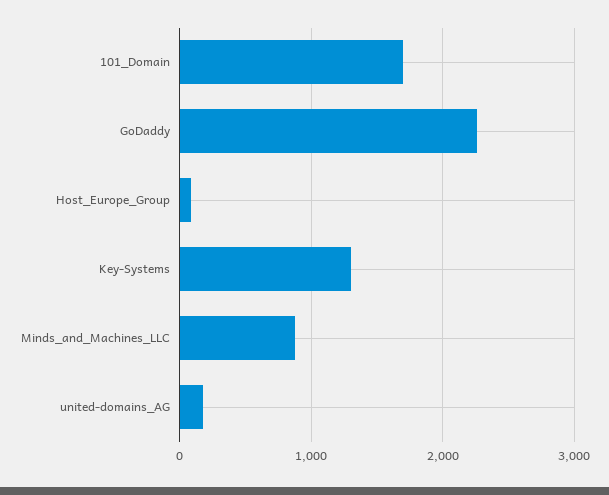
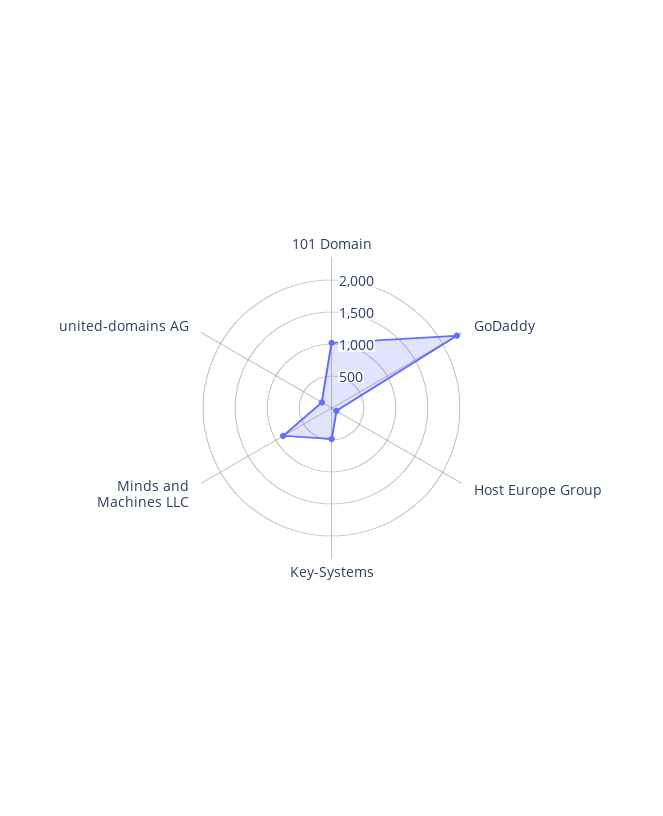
101_Domain: 1700 -> 1000
Key-Systems: 1300 -> 500

